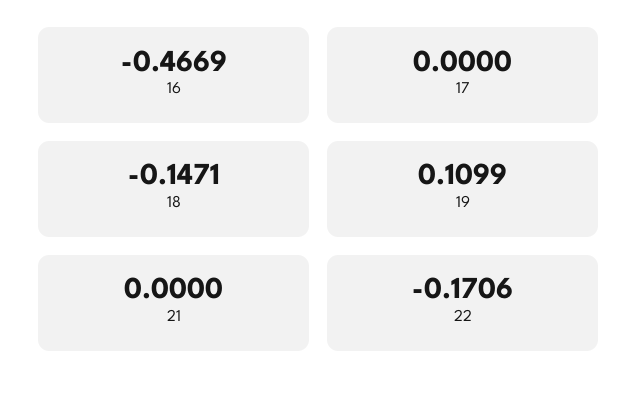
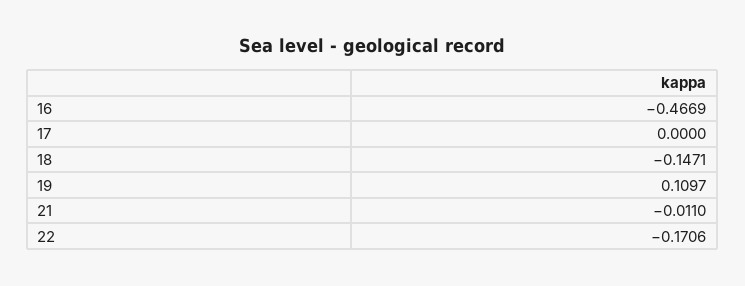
19: 0.1099 -> 0.1097
21: 0 -> -0.011

